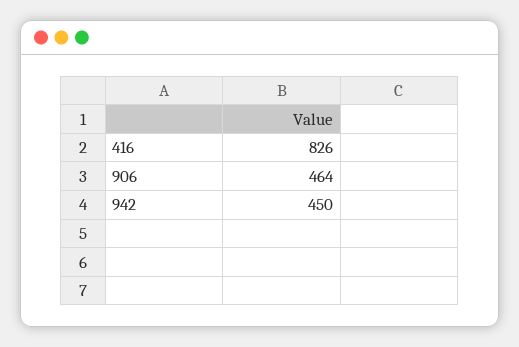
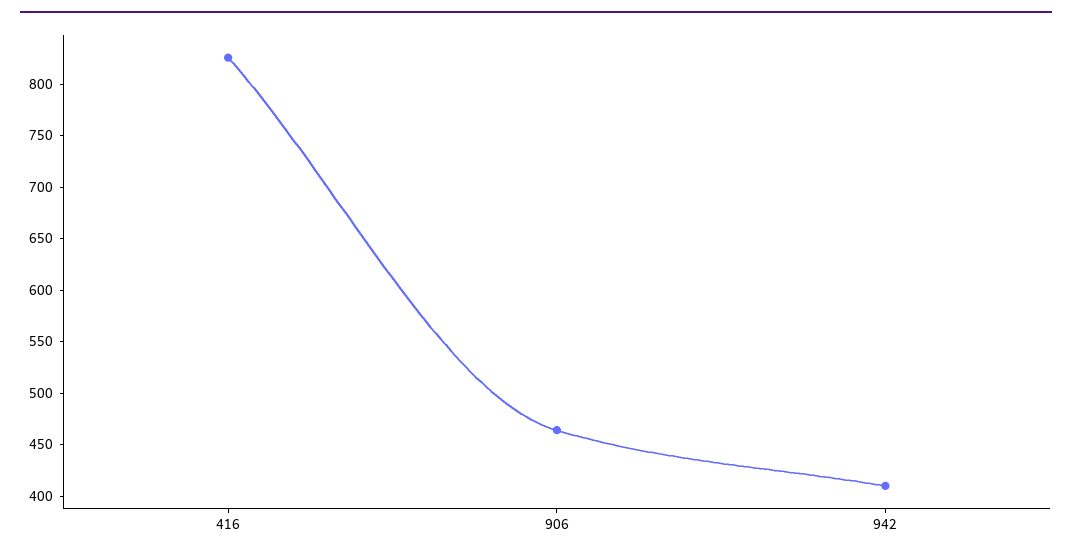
942: 450 -> 410

